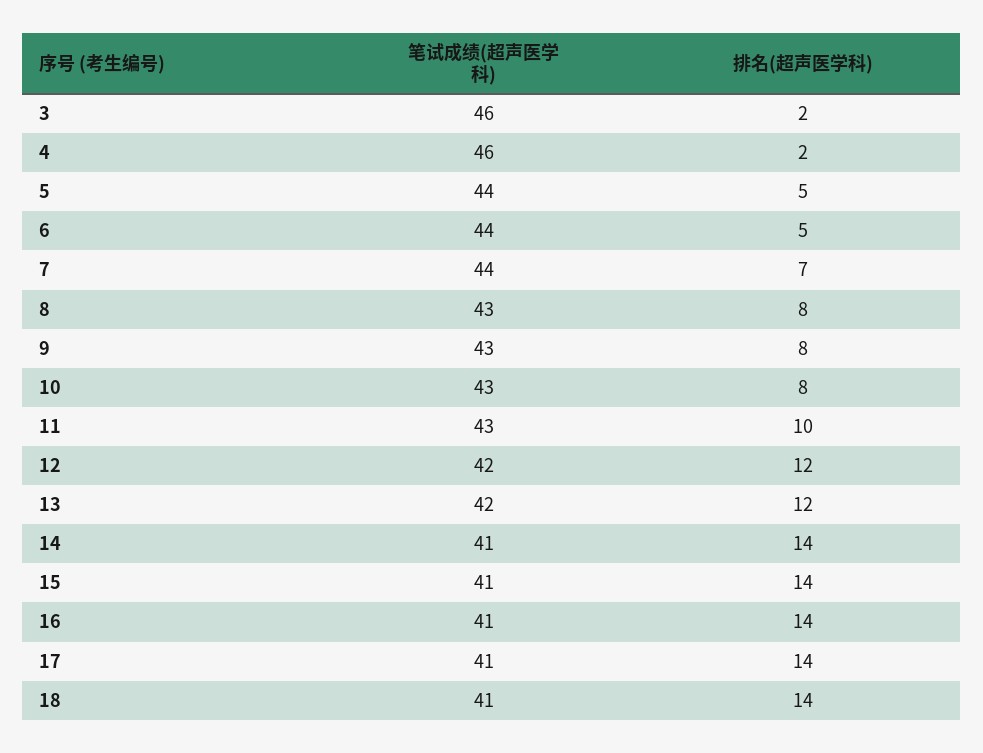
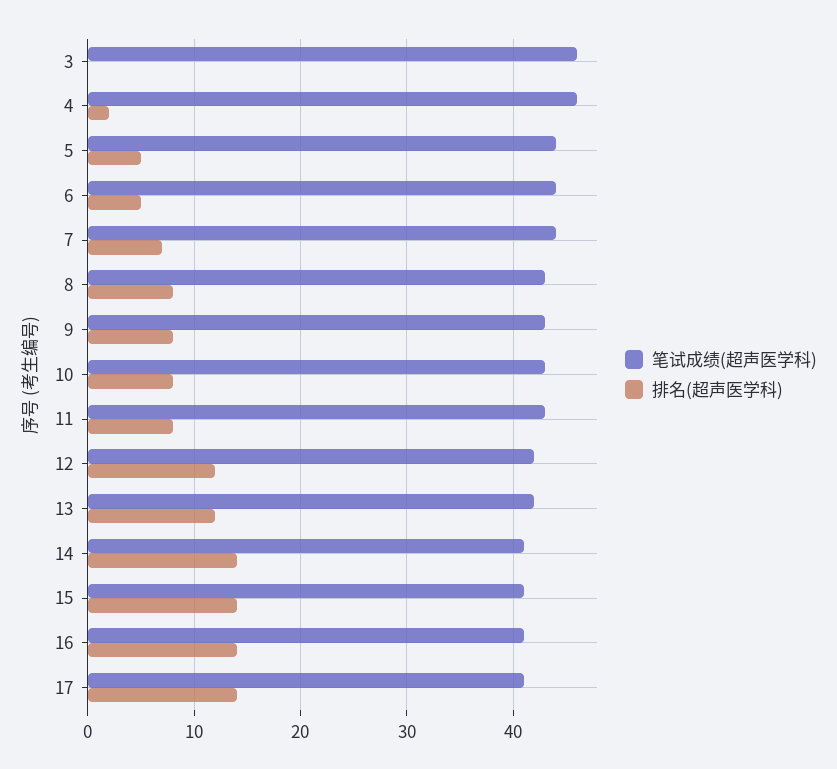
排名(超声医学科), 3: 2 -> 0
排名(超声医学科), 11: 10 -> 8
笔试成绩(超声医学科), 18: 41 -> none
排名(超声医学科), 18: 14 -> none

